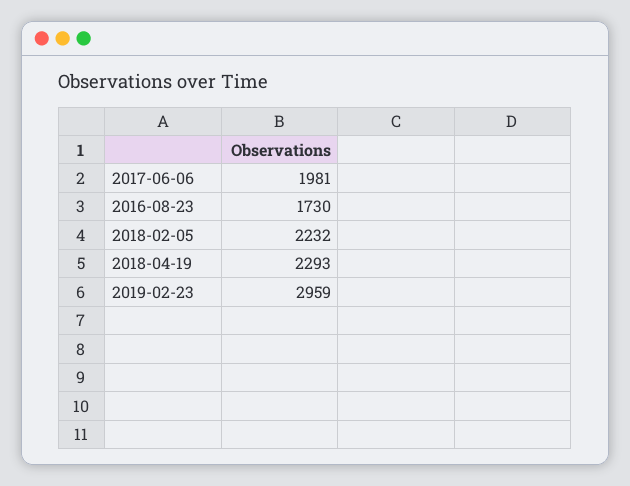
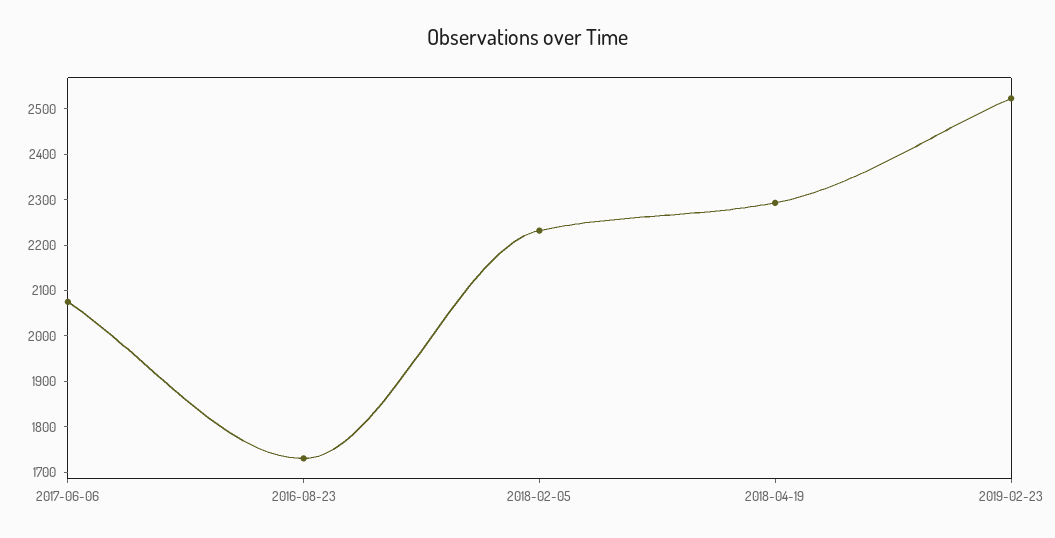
2017-06-06: 1981 -> 2080
2019-02-23: 2959 -> 2520

